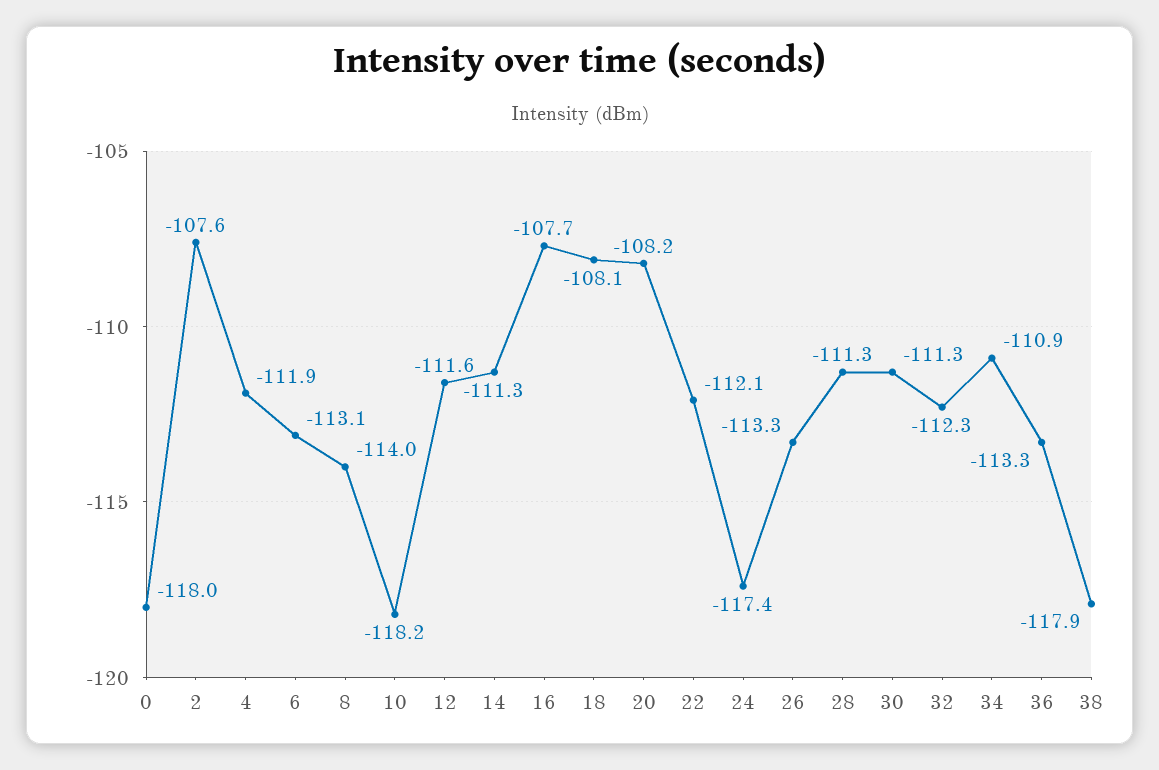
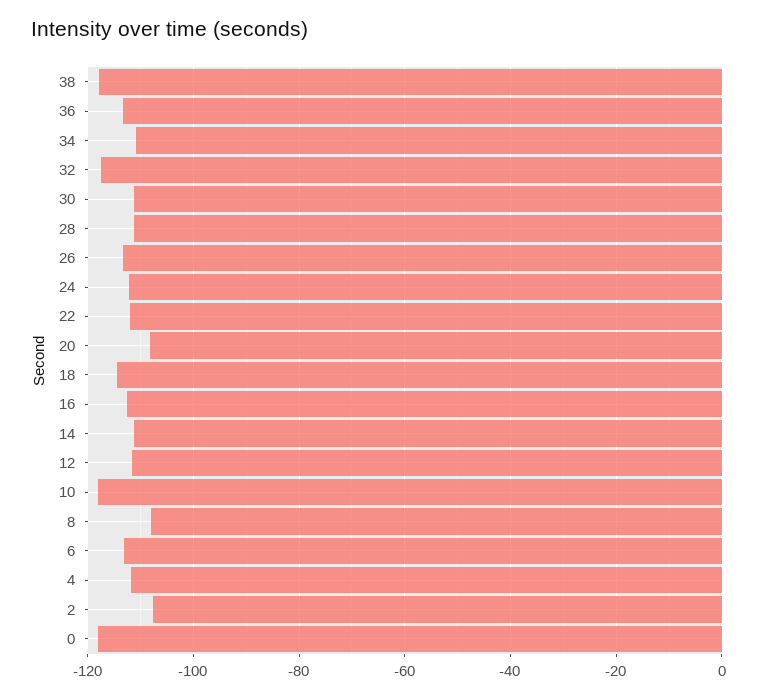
8: -114 -> -108
16: -107.7 -> -112
18: -108.1 -> -114
24: -117.4 -> -112
32: -112.3 -> -118

